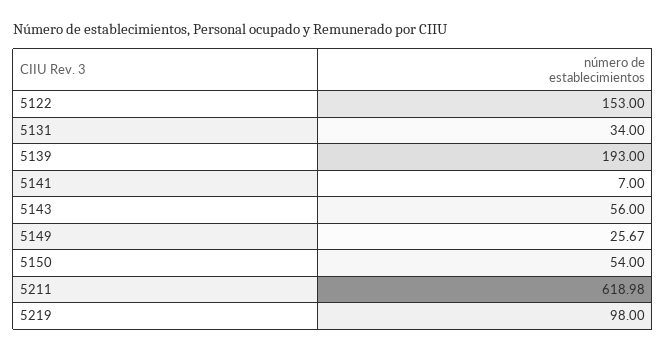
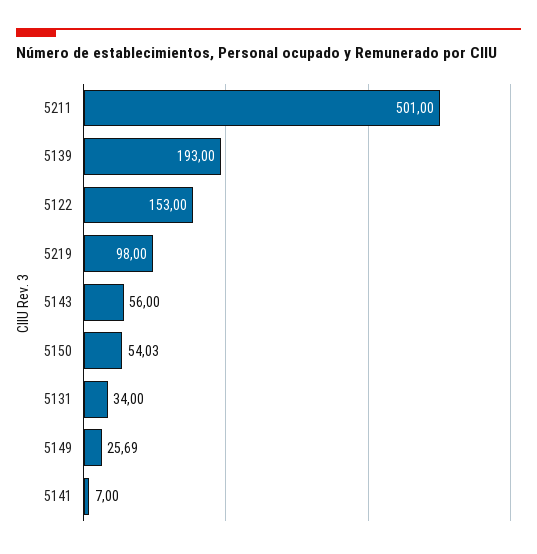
5149: 25.67 -> 25.69
5150: 54 -> 54.03
5211: 618.98 -> 501

